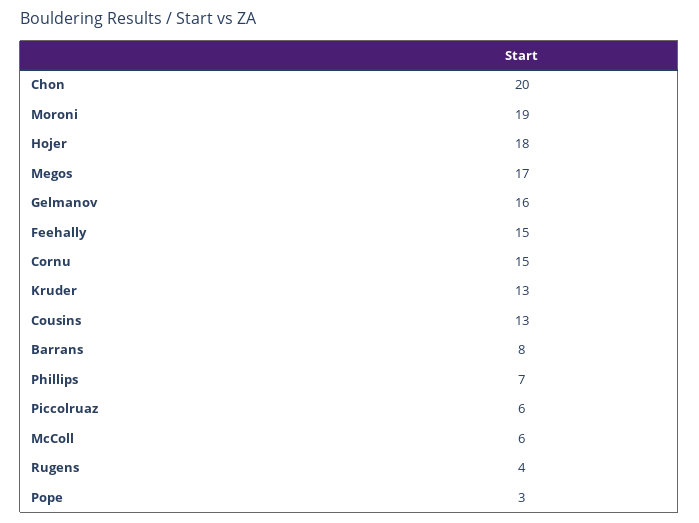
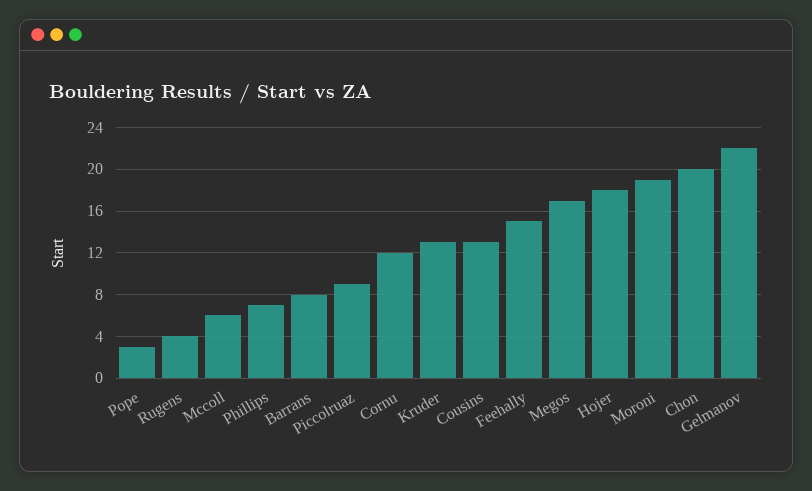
Gelmanov: 16 -> 22
Cornu: 15 -> 12
Piccolruaz: 6 -> 9

